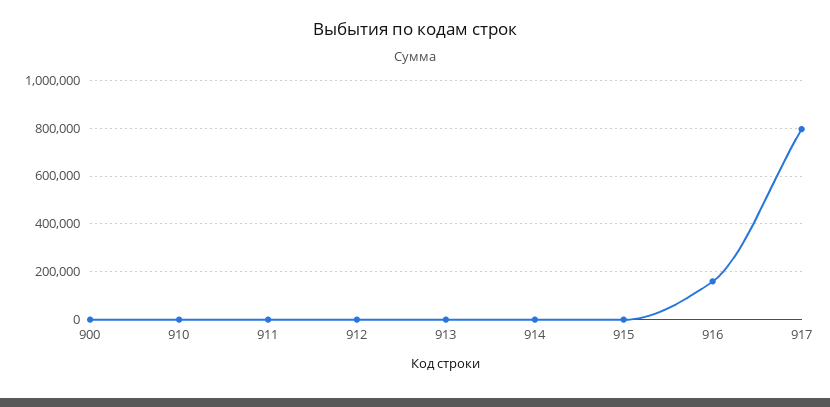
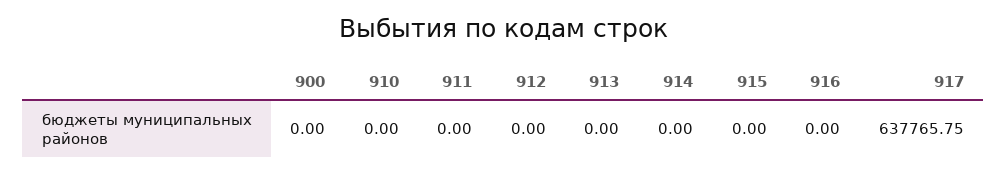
916: 150000 -> 0
917: 800000 -> 637765.75

